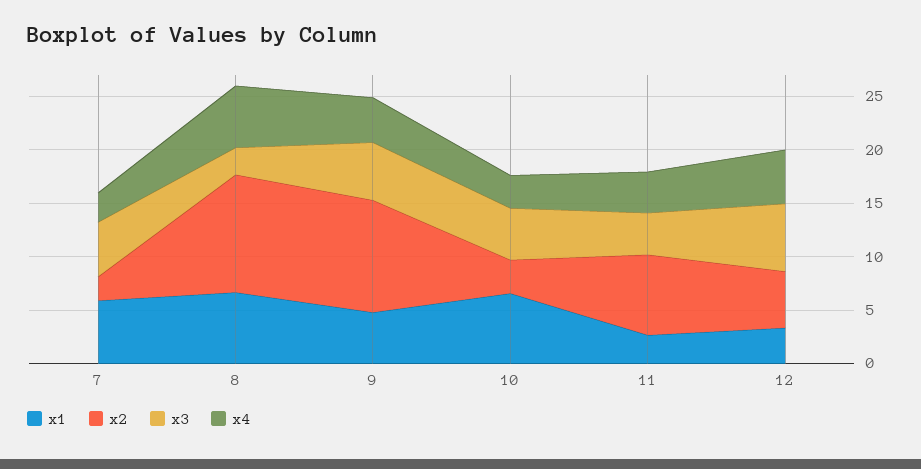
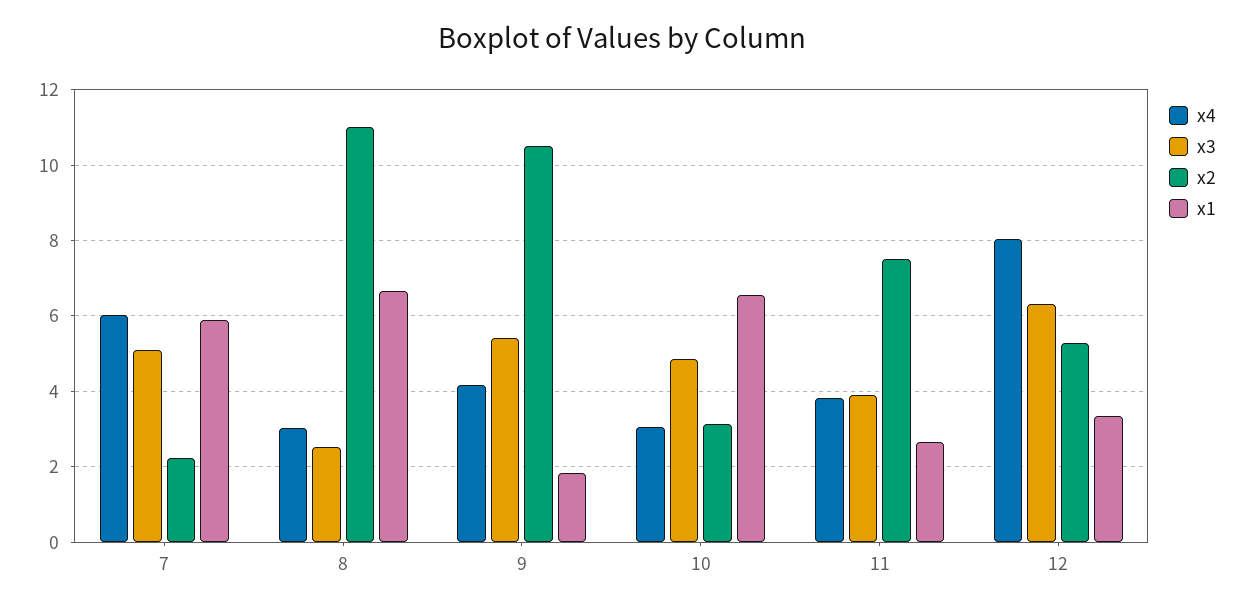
x4, 7: 3 -> 6
x4, 8: 6 -> 3
x1, 9: 5 -> 1.8
x4, 12: 5 -> 8

